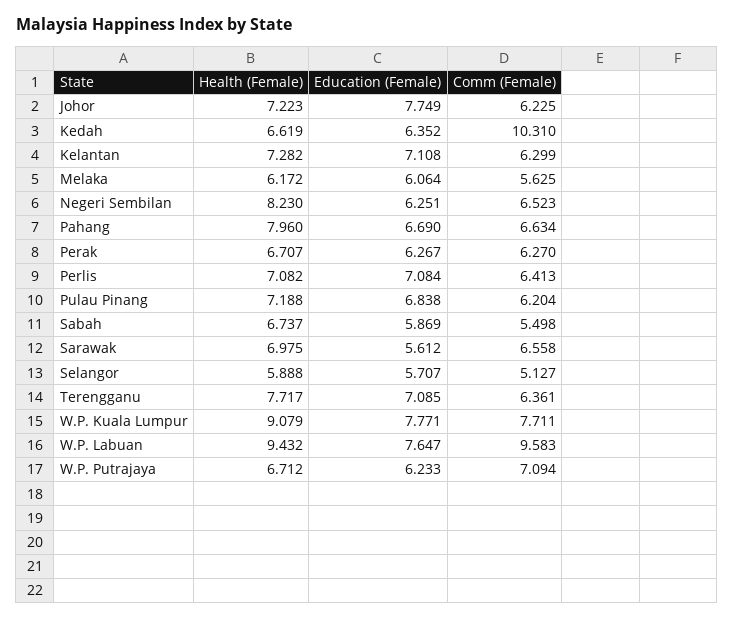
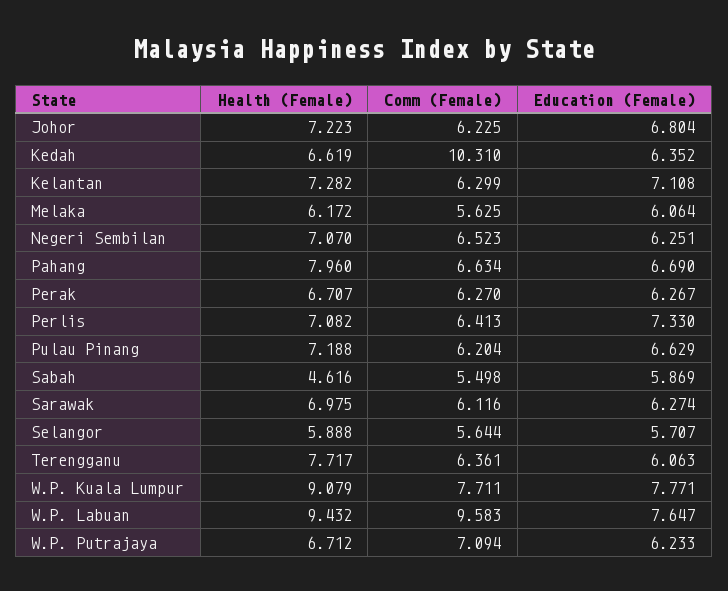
Education (Female), Johor: 7.749 -> 6.804
Health (Female), Negeri Sembilan: 8.23 -> 7.07
Education (Female), Perlis: 7.084 -> 7.33
Education (Female), Pulau Pinang: 6.838 -> 6.629
Health (Female), Sabah: 6.737 -> 4.616
Education (Female), Sarawak: 5.612 -> 6.274
Comm (Female), Sarawak: 6.558 -> 6.116
Comm (Female), Selangor: 5.127 -> 5.644
Education (Female), Terengganu: 7.085 -> 6.063

